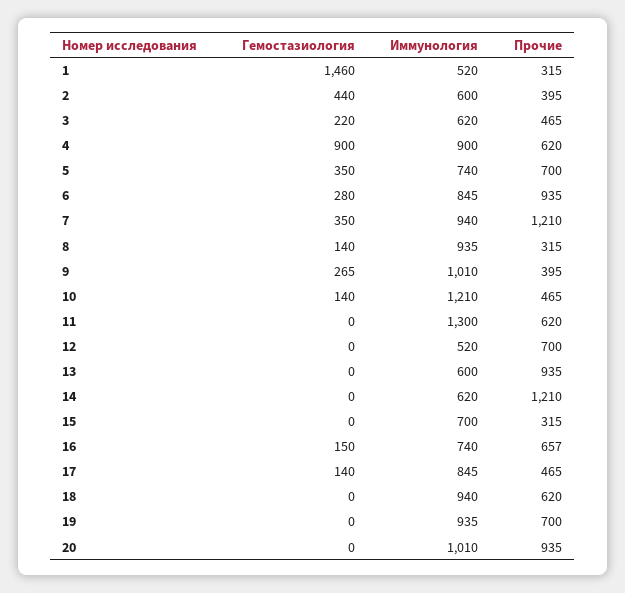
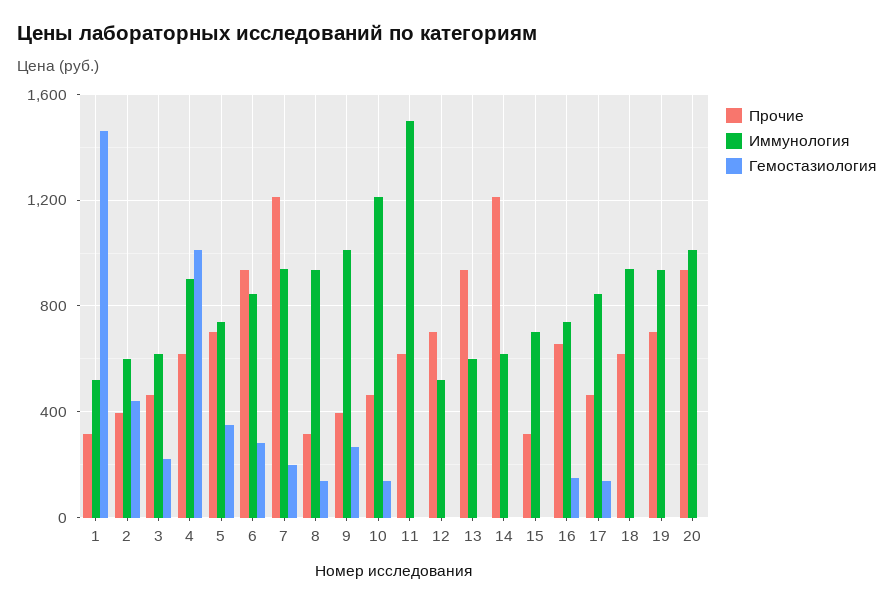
Гемостазиология, 4: 900 -> 1000
Гемостазиология, 7: 350 -> 200
Иммунология, 11: 1300 -> 1500

